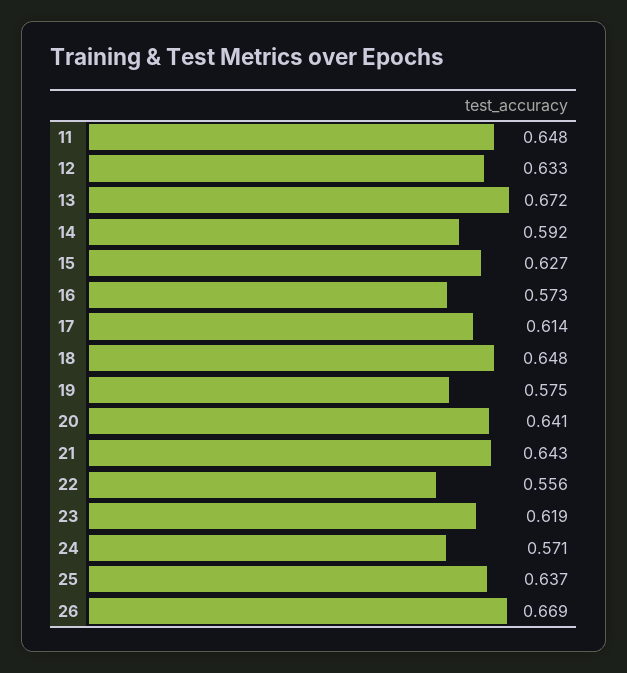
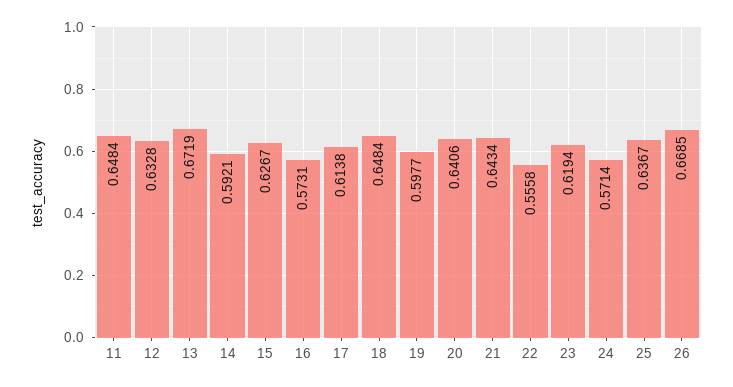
19: 0.575 -> 0.5977

